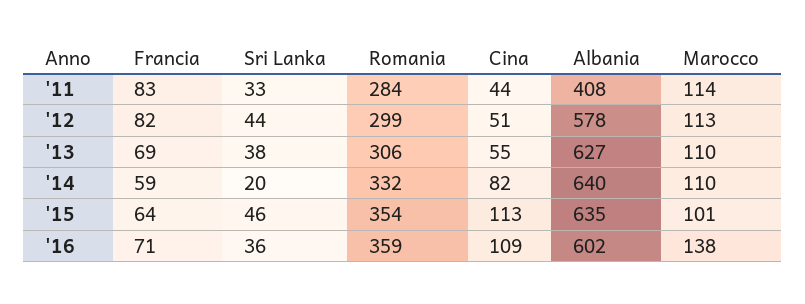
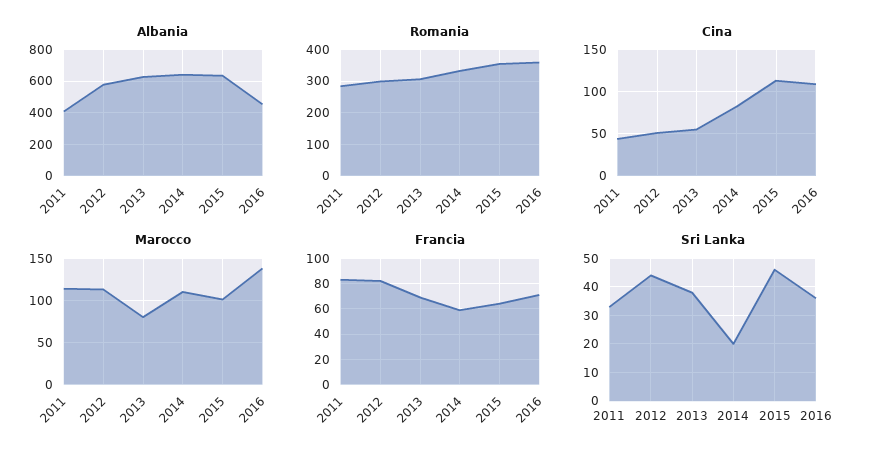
Marocco, '13: 110 -> 80
Albania, '16: 602 -> 450

